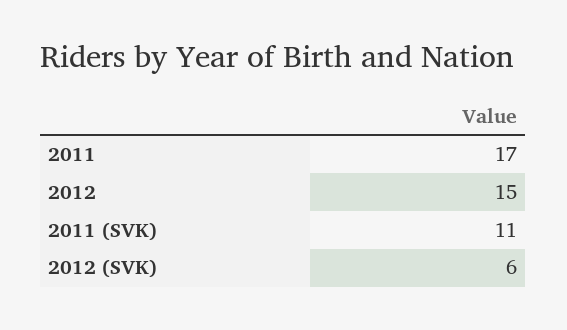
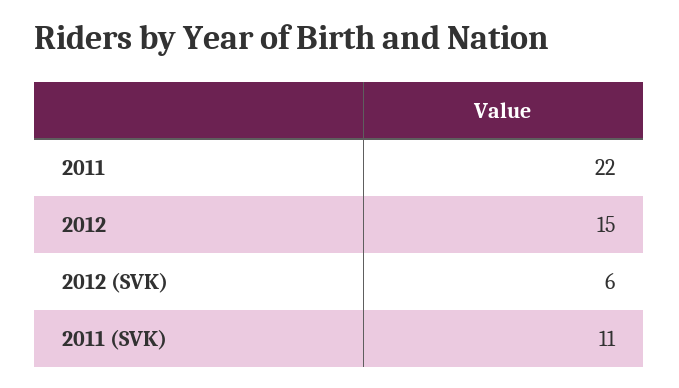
2011: 17 -> 22

